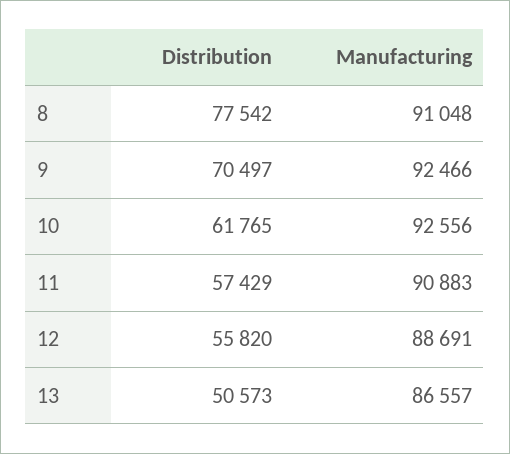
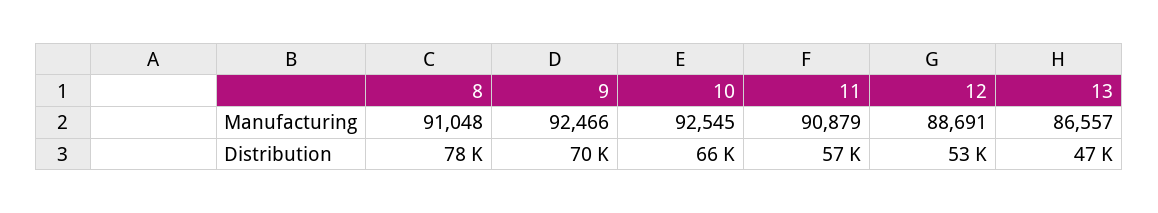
Distribution, 10: 61765 -> 66000
Manufacturing, 10: 92556 -> 92545
Manufacturing, 11: 90883 -> 90879
Distribution, 12: 55820 -> 53000
Distribution, 13: 50573 -> 47000

